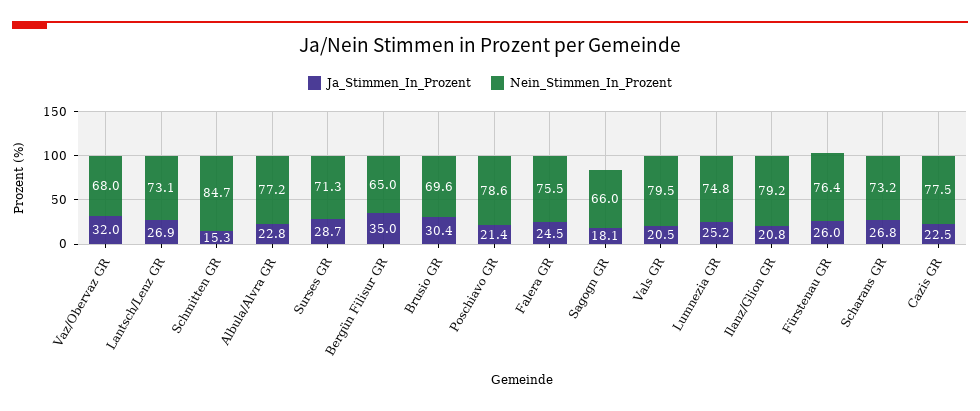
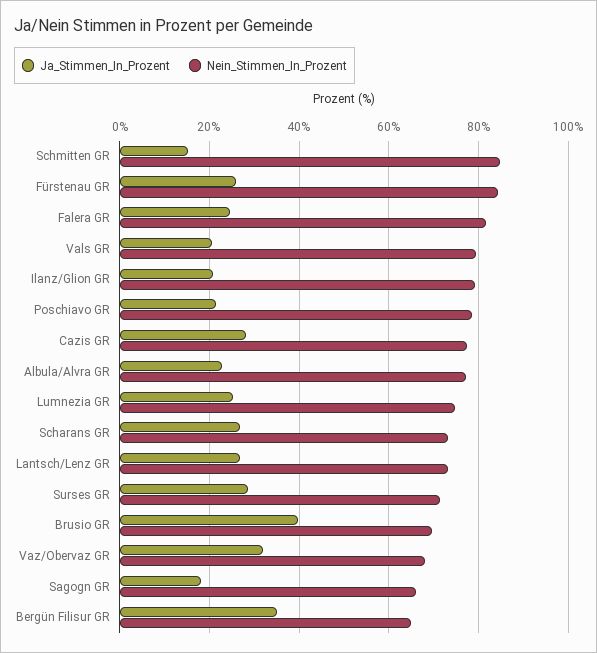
Ja_Stimmen_In_Prozent, Brusio GR: 30.4 -> 40
Nein_Stimmen_In_Prozent, Falera GR: 75.5 -> 82
Nein_Stimmen_In_Prozent, Fürstenau GR: 76.4 -> 84
Ja_Stimmen_In_Prozent, Cazis GR: 22.5 -> 28

